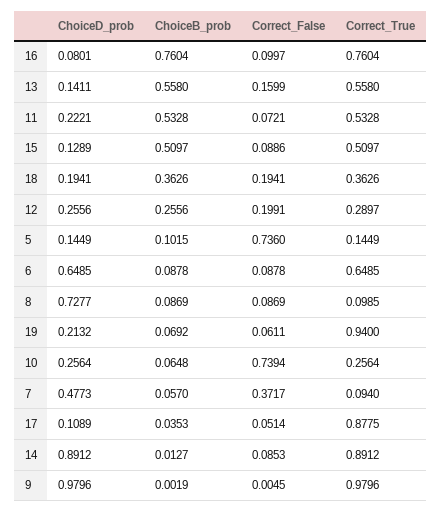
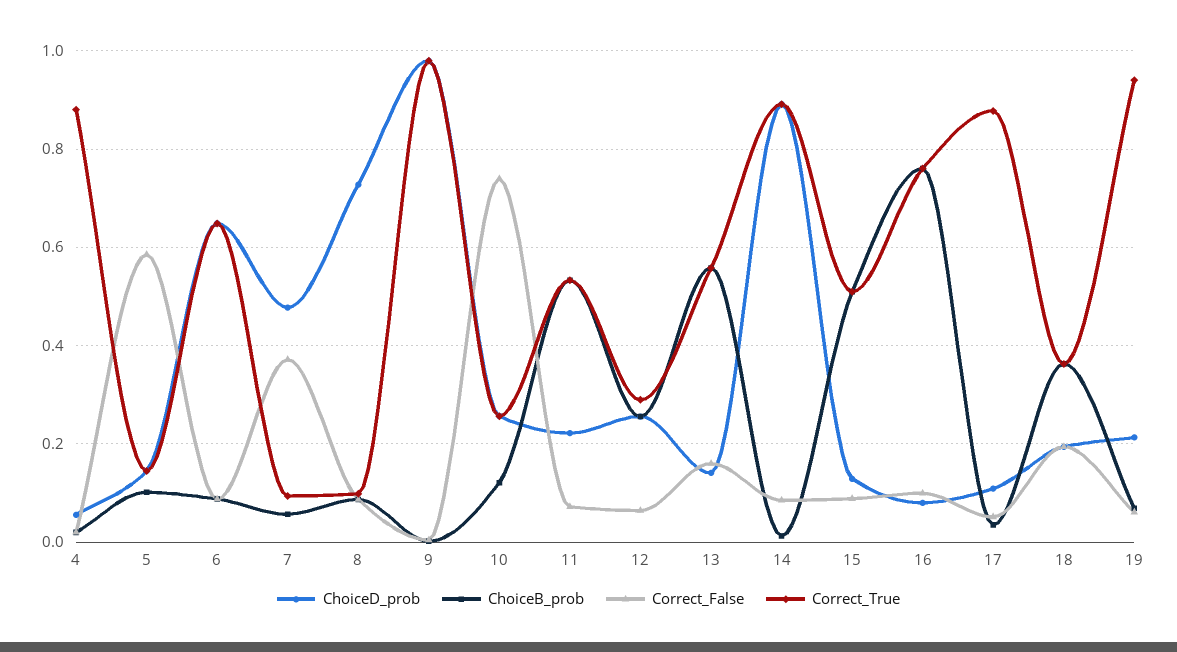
Correct_False, 12: 0.1991 -> 0.06
Correct_False, 5: 0.736 -> 0.58
ChoiceB_prob, 10: 0.0648 -> 0.12
ChoiceD_prob, 4: none -> 0.06
ChoiceB_prob, 4: none -> 0.02
Correct_False, 4: none -> 0.02
Correct_True, 4: none -> 0.88

